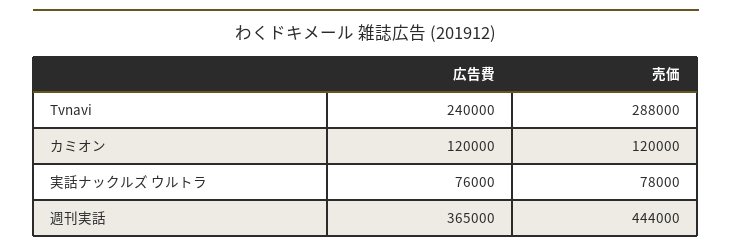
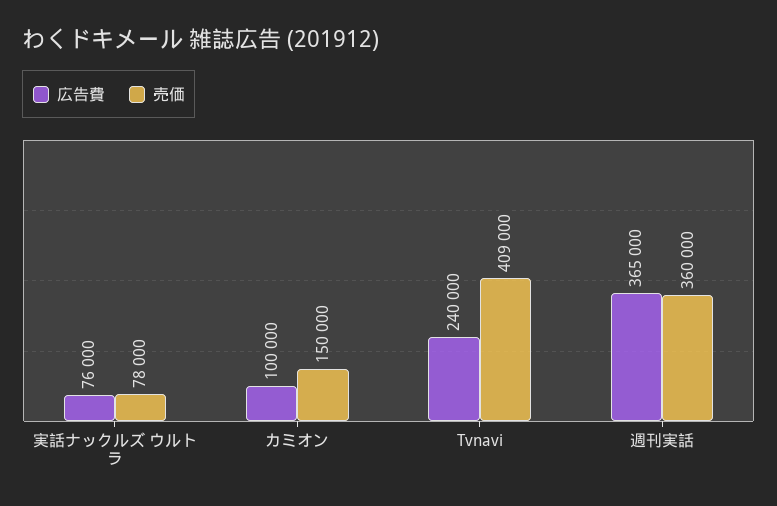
売価, Tvnavi: 288000 -> 409000
広告費, カミオン: 120000 -> 100000
売価, カミオン: 120000 -> 150000
売価, 週刊実話: 444000 -> 360000

